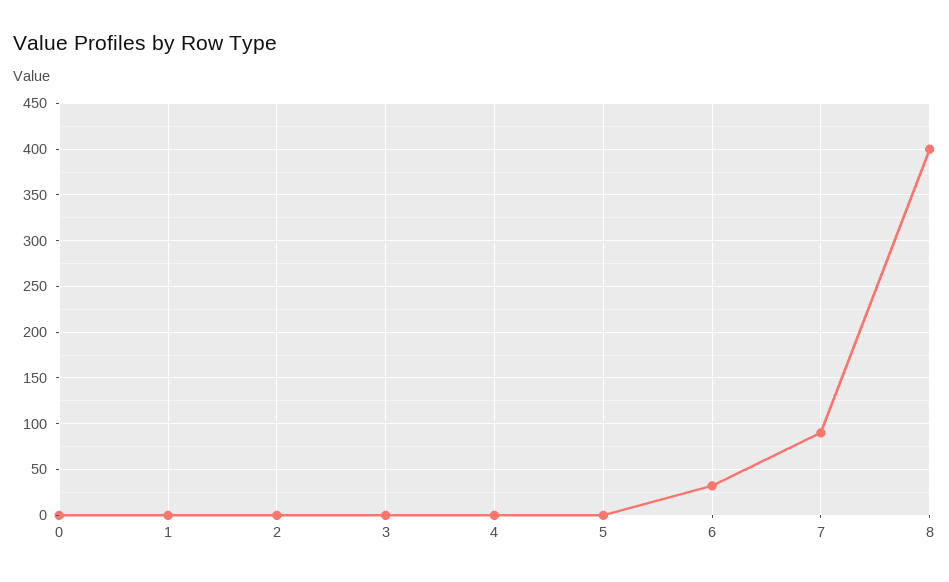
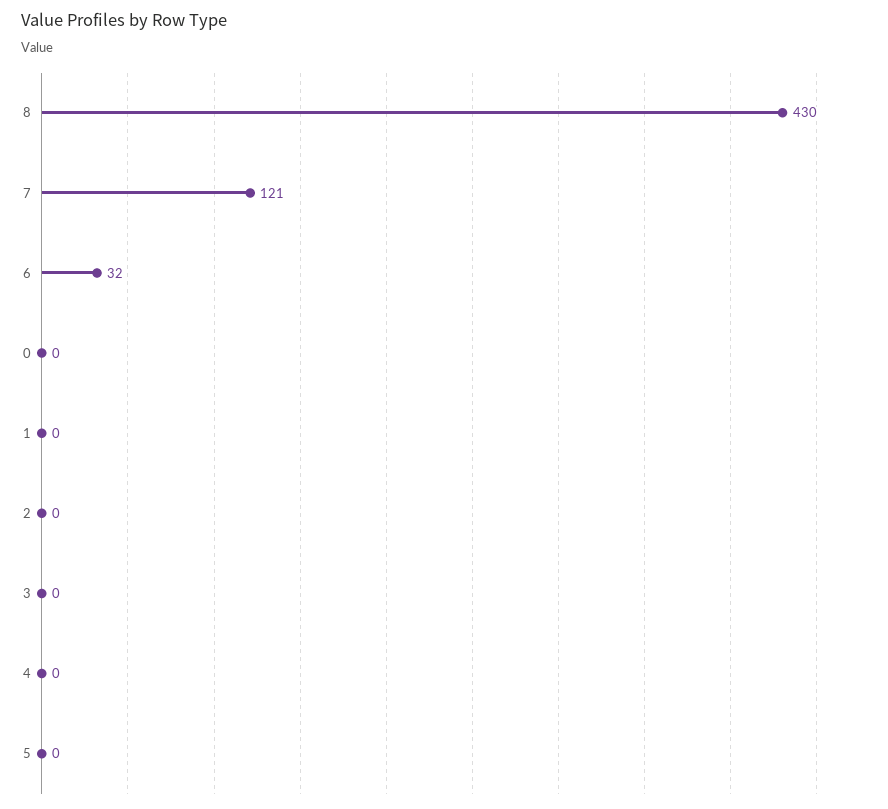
7: 90 -> 121
8: 400 -> 430

